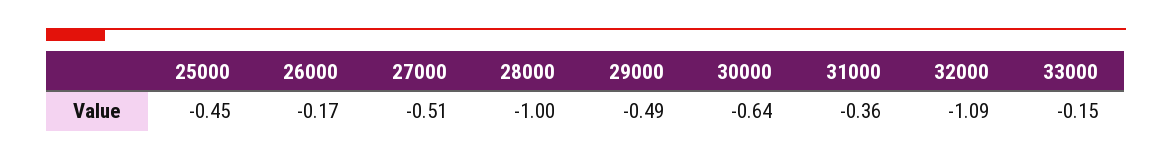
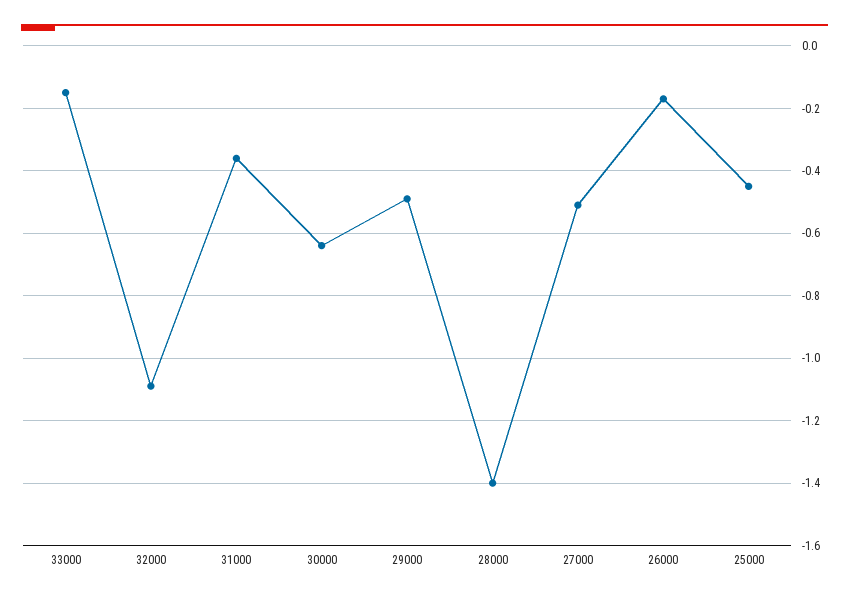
28000: -1 -> -1.4

